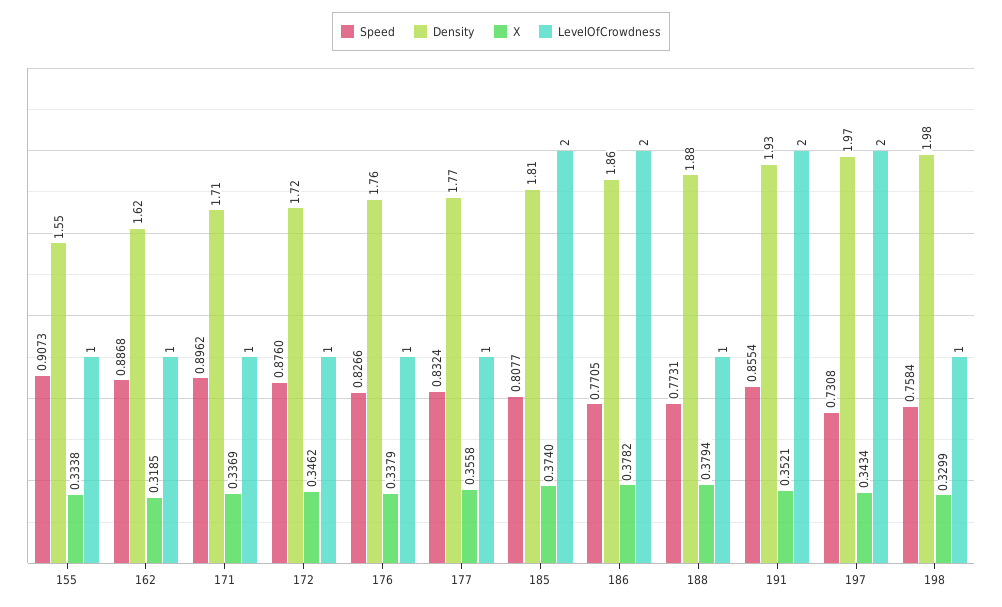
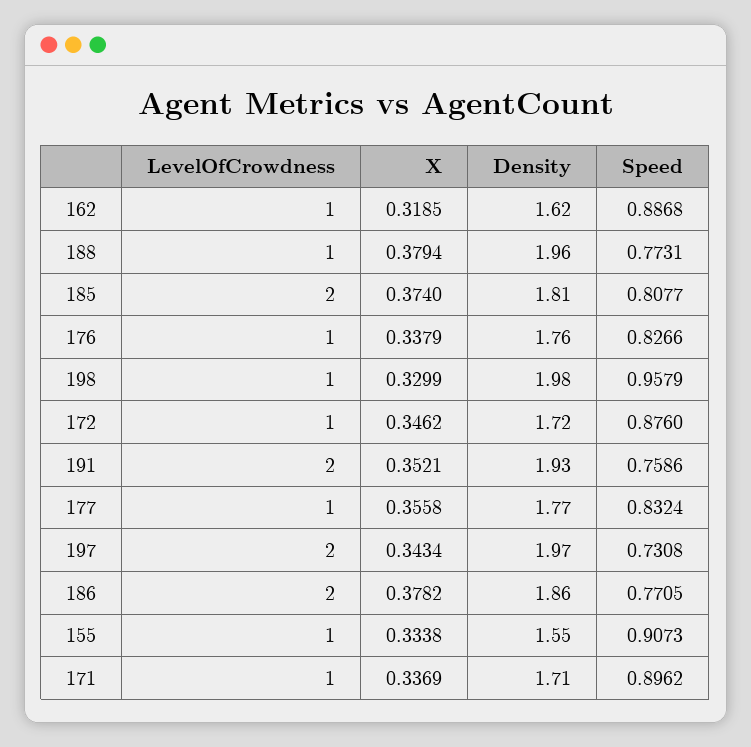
Density, 188: 1.88 -> 1.96
Speed, 191: 0.8554 -> 0.7586
Speed, 198: 0.7584 -> 0.9579

